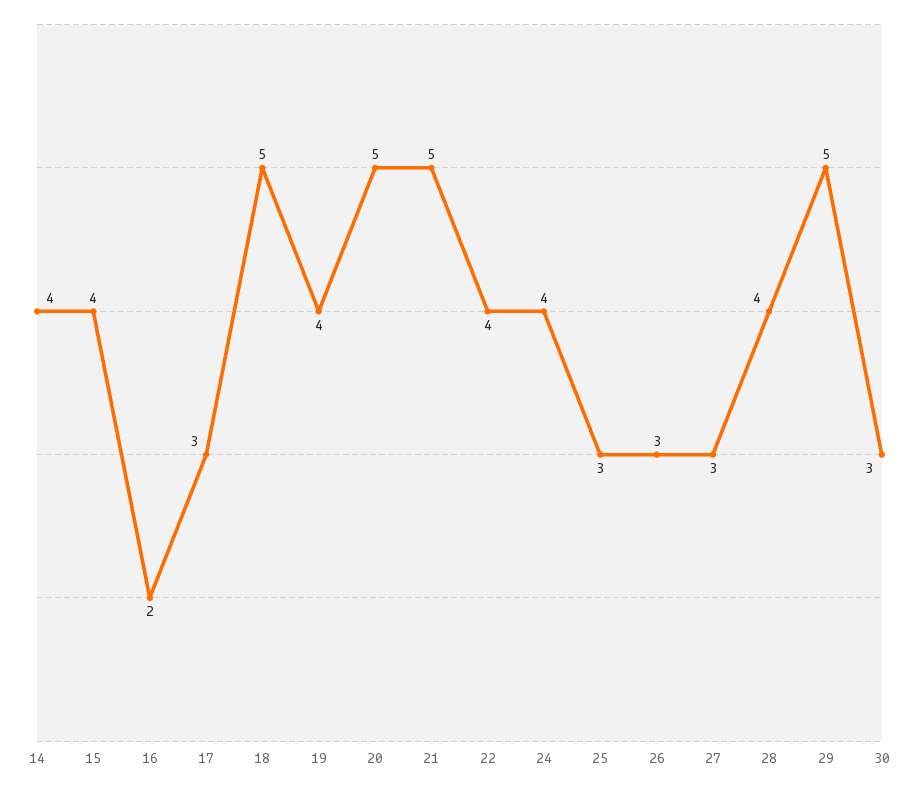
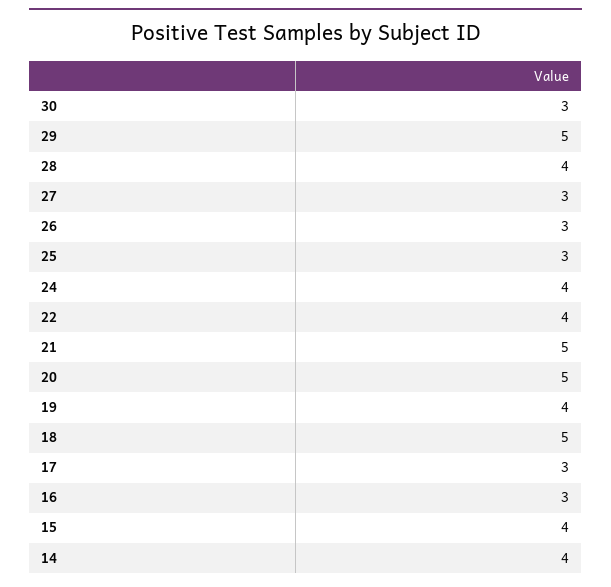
16: 2 -> 3

